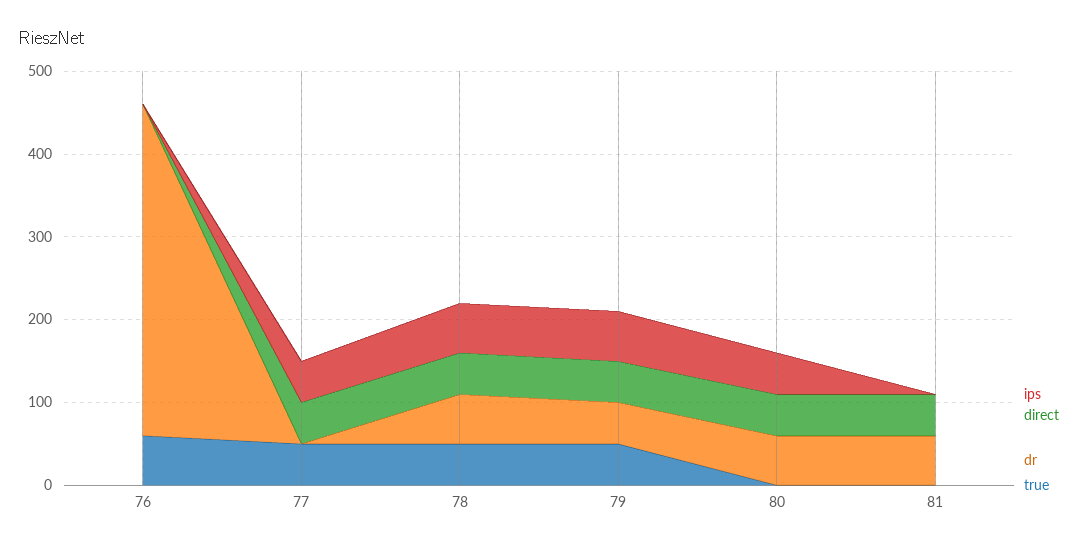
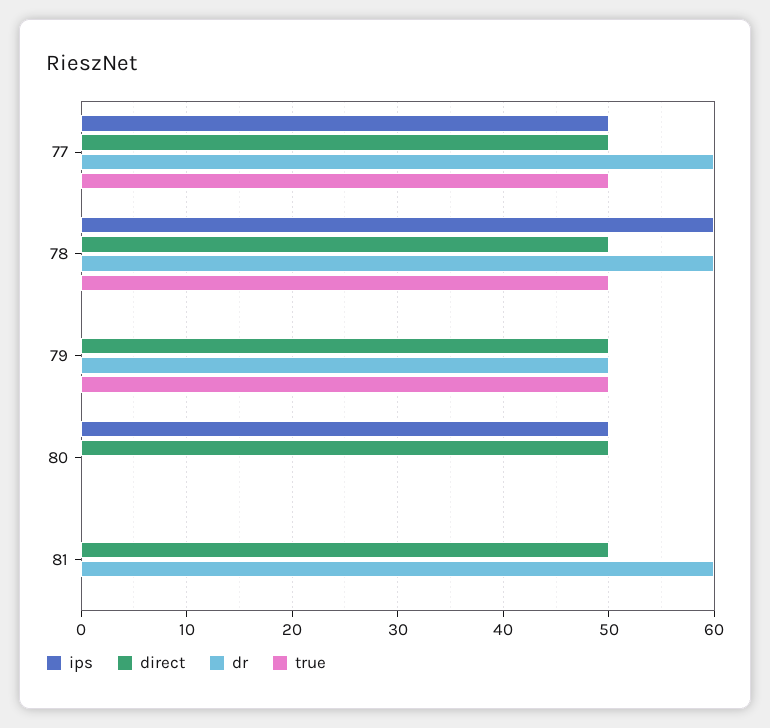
ips, 76: 0 -> none
direct, 76: 0 -> none
dr, 76: 400 -> none
true, 76: 60 -> none
dr, 77: 0 -> 60
ips, 79: 60 -> 0
dr, 80: 60 -> 0

